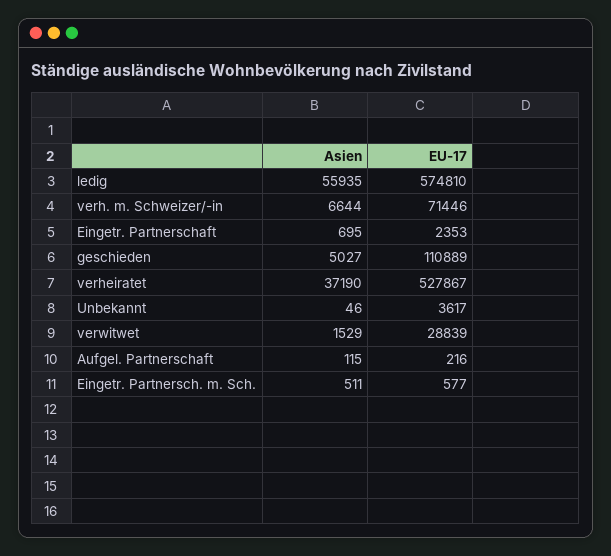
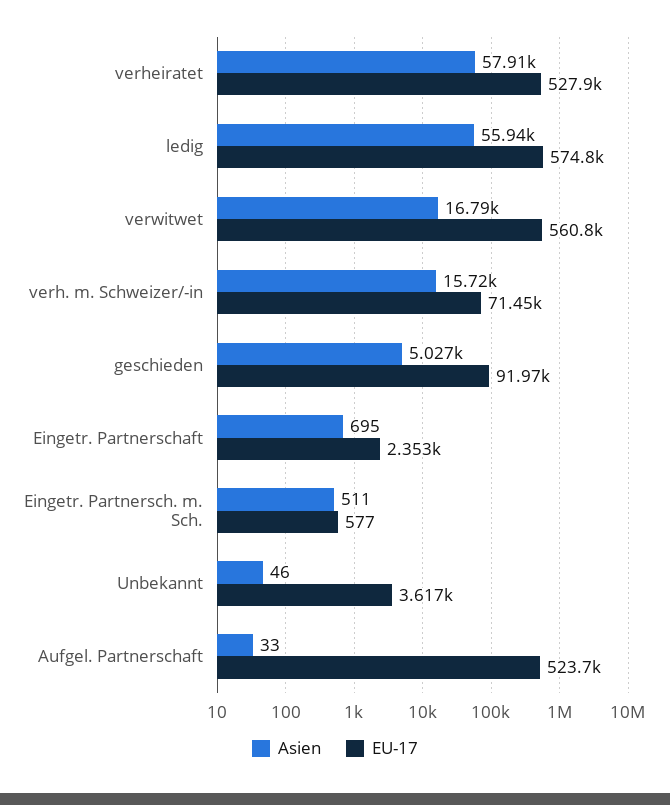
Asien, verh. m. Schweizer/-in: 6644 -> 15720
EU-17, geschieden: 110889 -> 91970
Asien, verheiratet: 37190 -> 57910
Asien, verwitwet: 1529 -> 16790
EU-17, verwitwet: 28839 -> 560800
Asien, Aufgel. Partnerschaft: 115 -> 33
EU-17, Aufgel. Partnerschaft: 216 -> 523700

